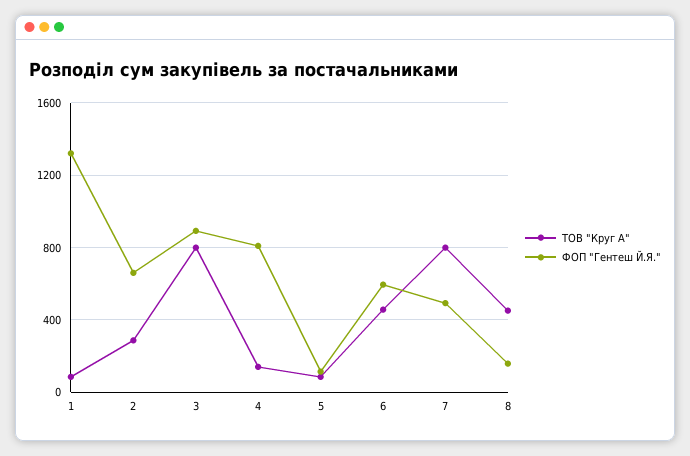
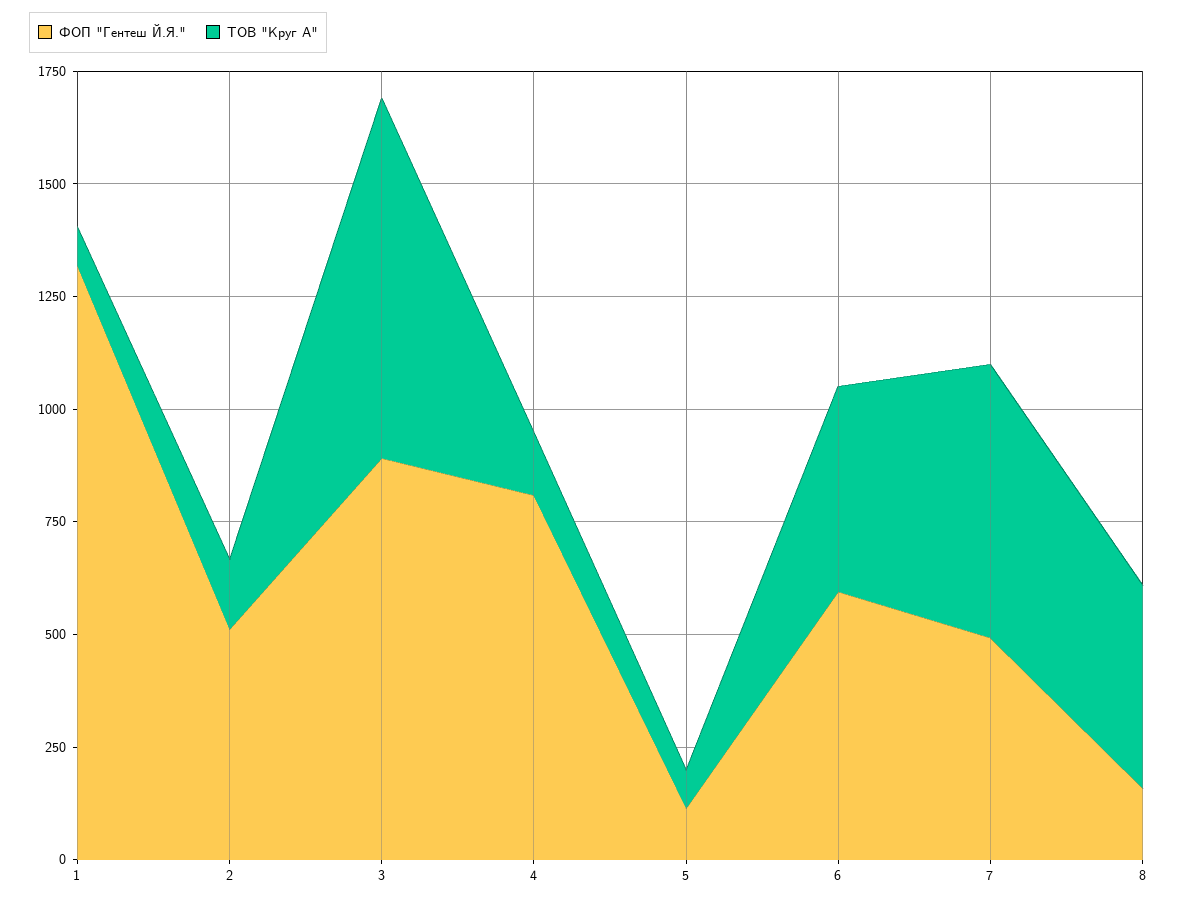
ТОВ "Круг А", 2: 300 -> 150
ФОП "Гентеш Й.Я.", 2: 650 -> 500
ТОВ "Круг А", 7: 800 -> 600

